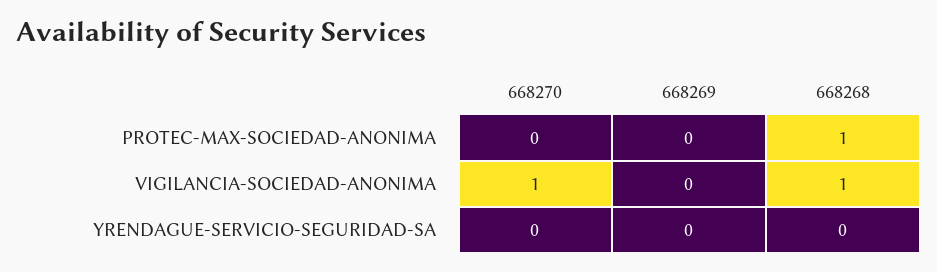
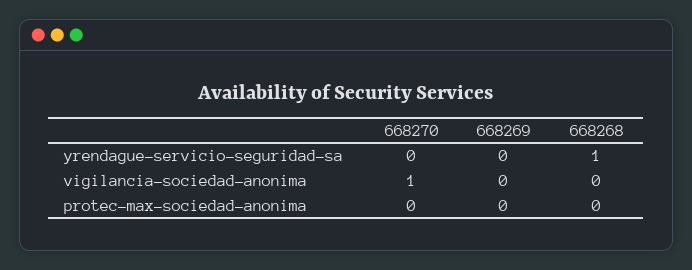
668268, PROTEC-MAX-SOCIEDAD-ANONIMA: 1 -> 0
668268, VIGILANCIA-SOCIEDAD-ANONIMA: 1 -> 0
668268, YRENDAGUE-SERVICIO-SEGURIDAD-SA: 0 -> 1

